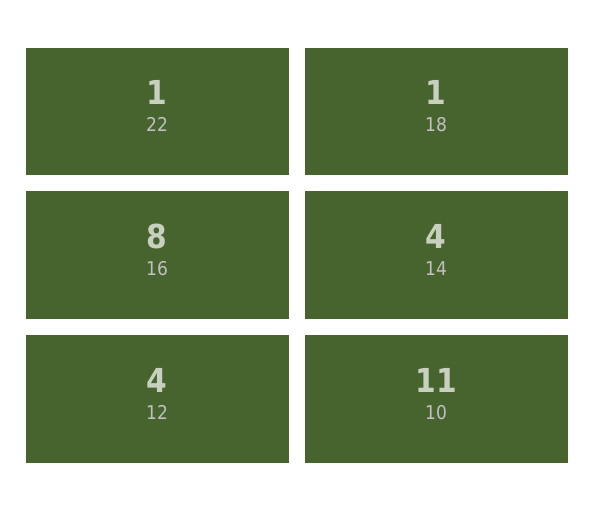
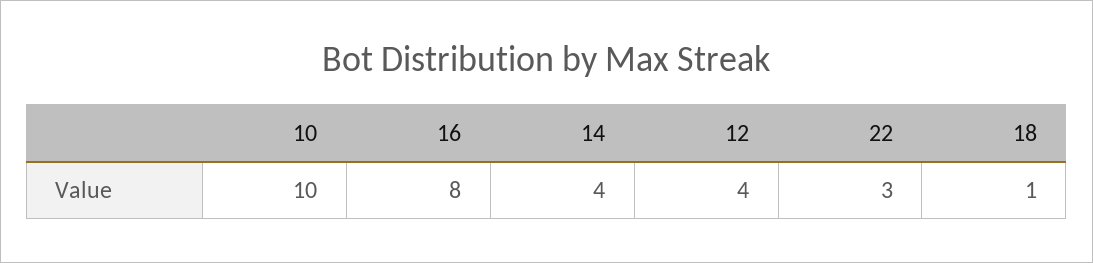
22: 1 -> 3
10: 11 -> 10

